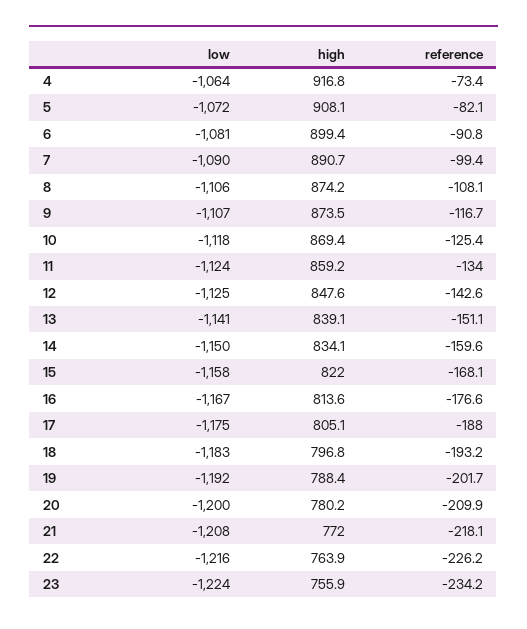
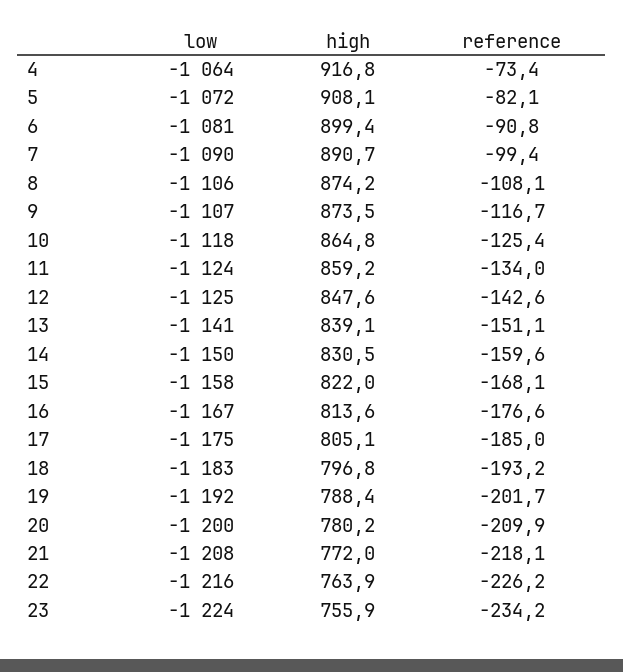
high, 10: 869.4 -> 864.8
high, 14: 834.1 -> 830.5
reference, 17: -188 -> -185

